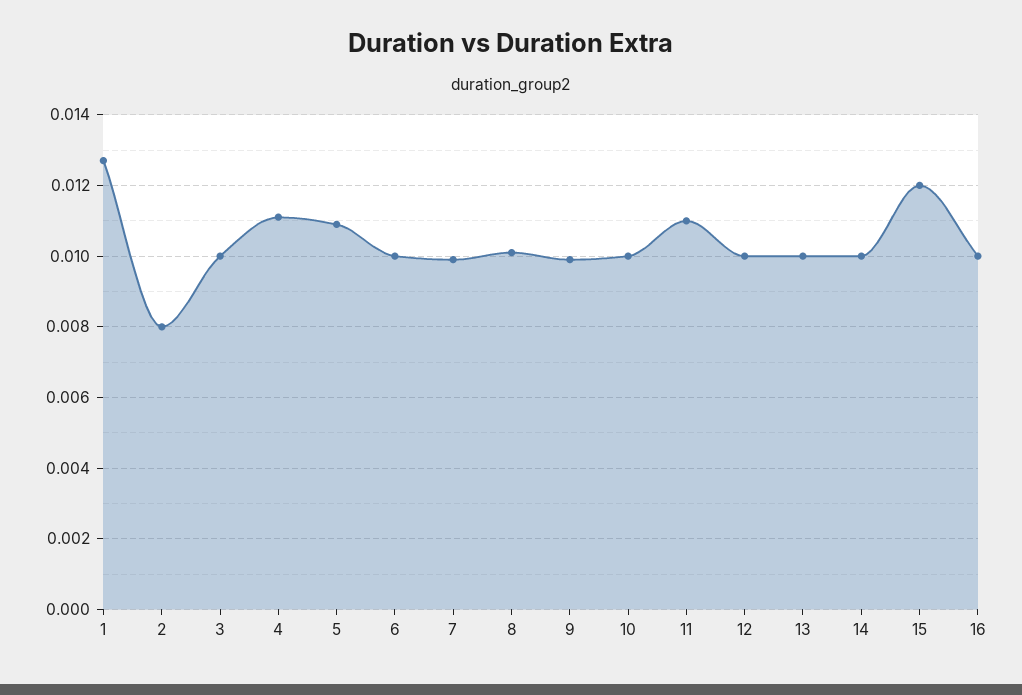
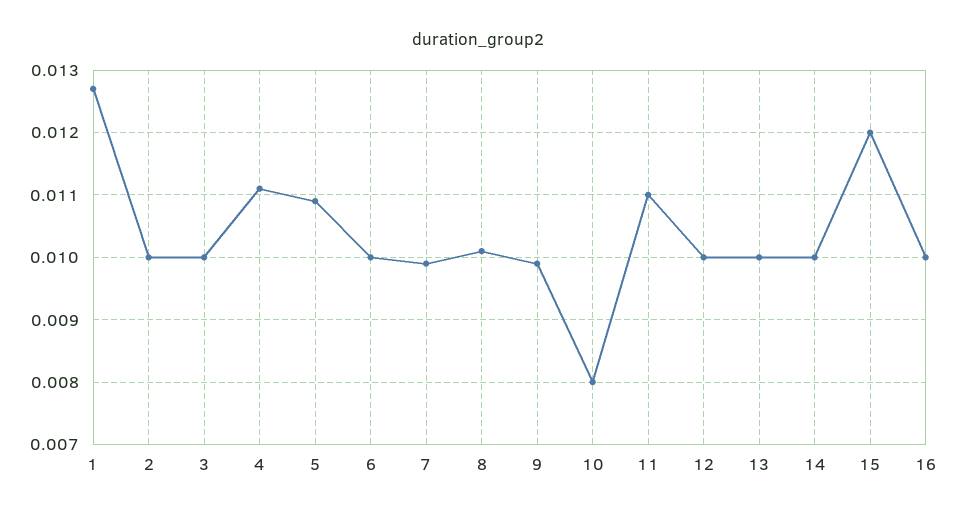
2: 0.008 -> 0.01
10: 0.01 -> 0.008

